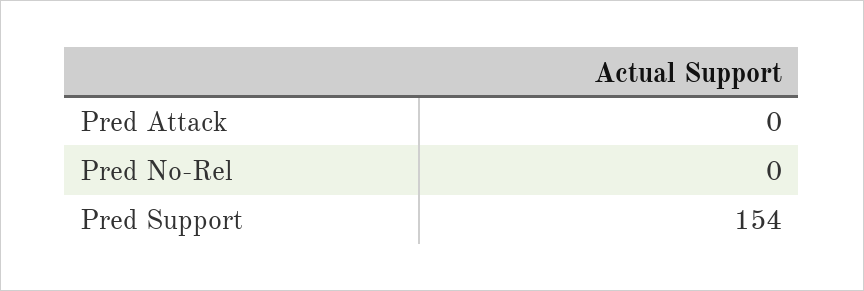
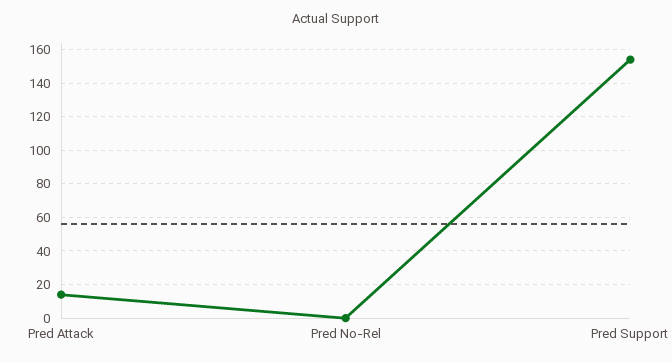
Pred Attack: 0 -> 15

